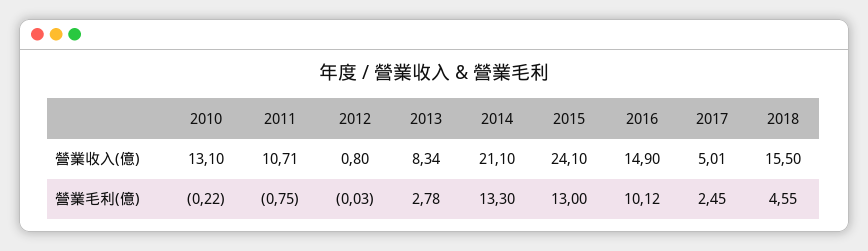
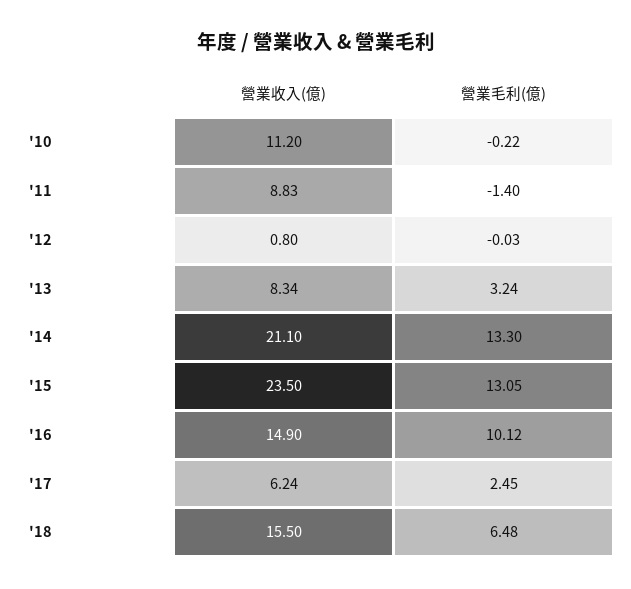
2010, 營業收入(億): 13.1 -> 11.2
2011, 營業收入(億): 10.71 -> 8.83
2015, 營業收入(億): 24.1 -> 23.5
2017, 營業收入(億): 5.01 -> 6.24
2011, 營業毛利(億): -0.75 -> -1.4
2013, 營業毛利(億): 2.78 -> 3.24
2015, 營業毛利(億): 13 -> 13.05
2018, 營業毛利(億): 4.55 -> 6.48

